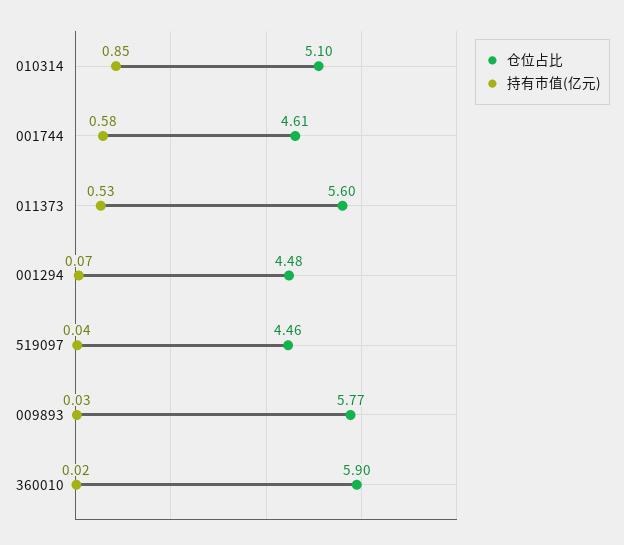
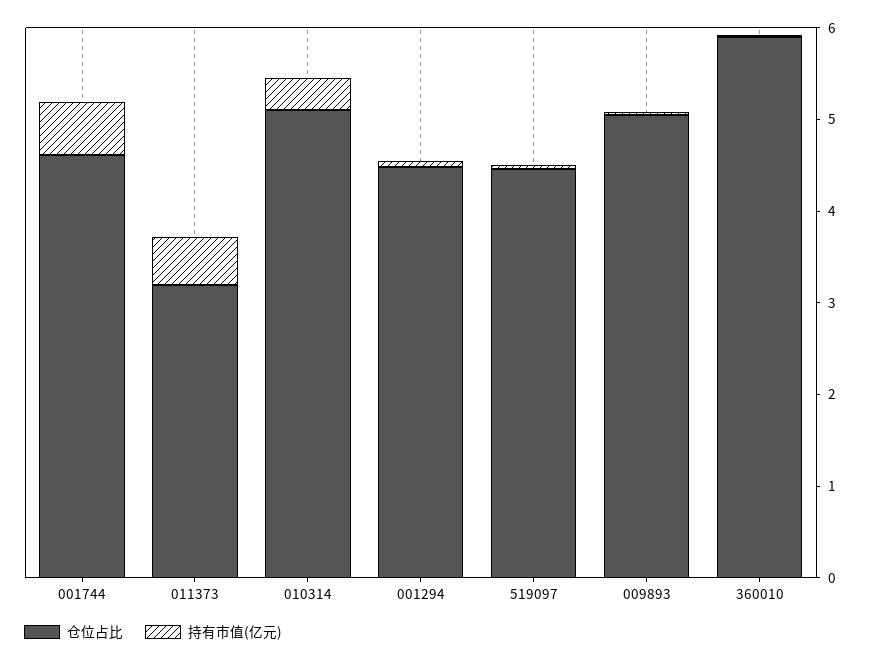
持有市值(亿元), 010314: 0.85 -> 0.4
仓位占比, 011373: 5.6 -> 3.2
仓位占比, 009893: 5.77 -> 5

